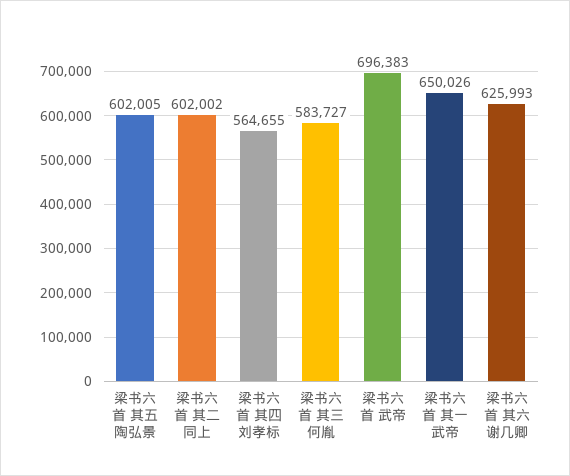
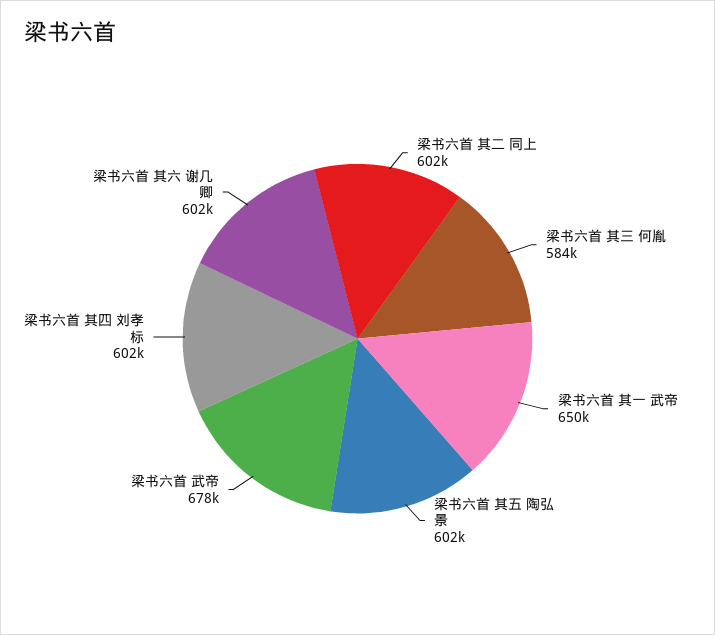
梁书六首 其四 刘孝标: 564655 -> 602000
梁书六首 武帝: 696383 -> 678000
梁书六首 其六 谢几卿: 625993 -> 602000

